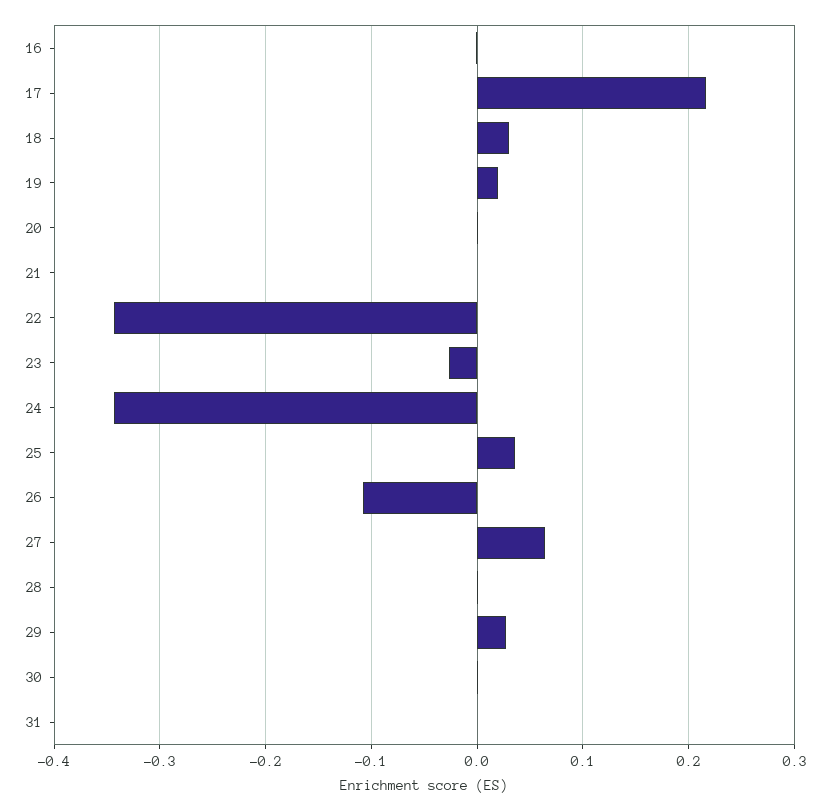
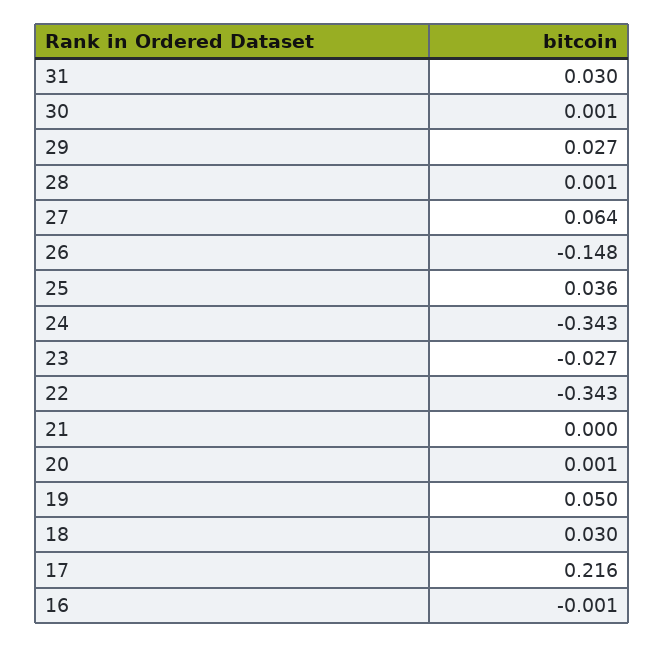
19: 0.02 -> 0.05
26: -0.11 -> -0.148
31: 0 -> 0.03

